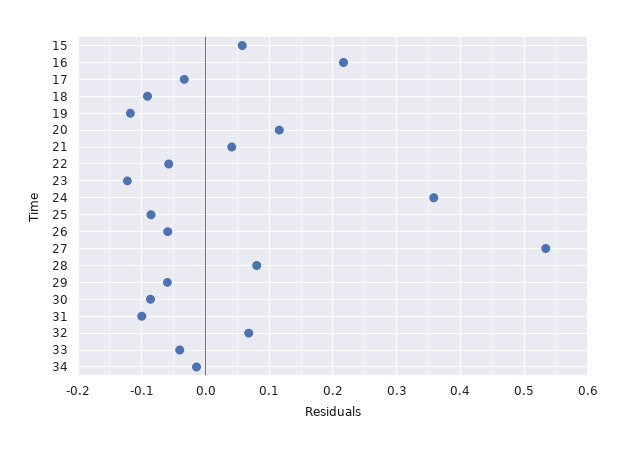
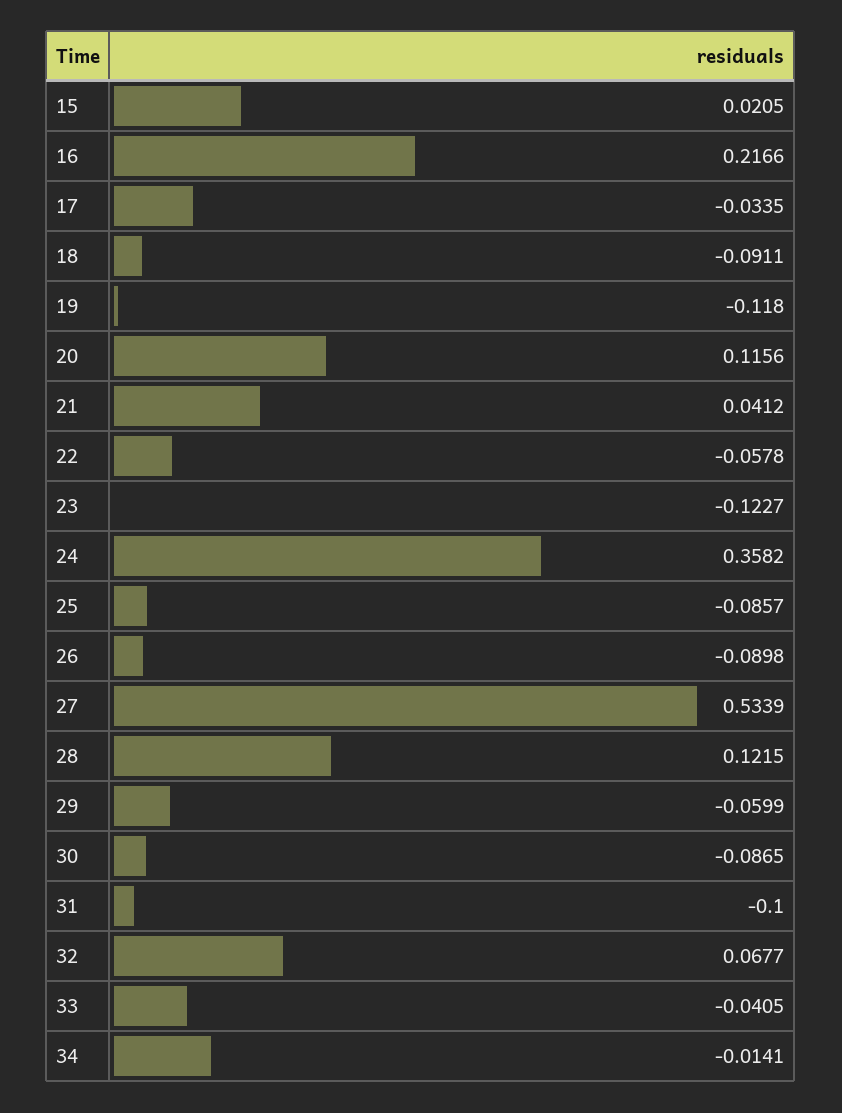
15: 0.06 -> 0.0205
26: -0.06 -> -0.0898
28: 0.08 -> 0.1215

